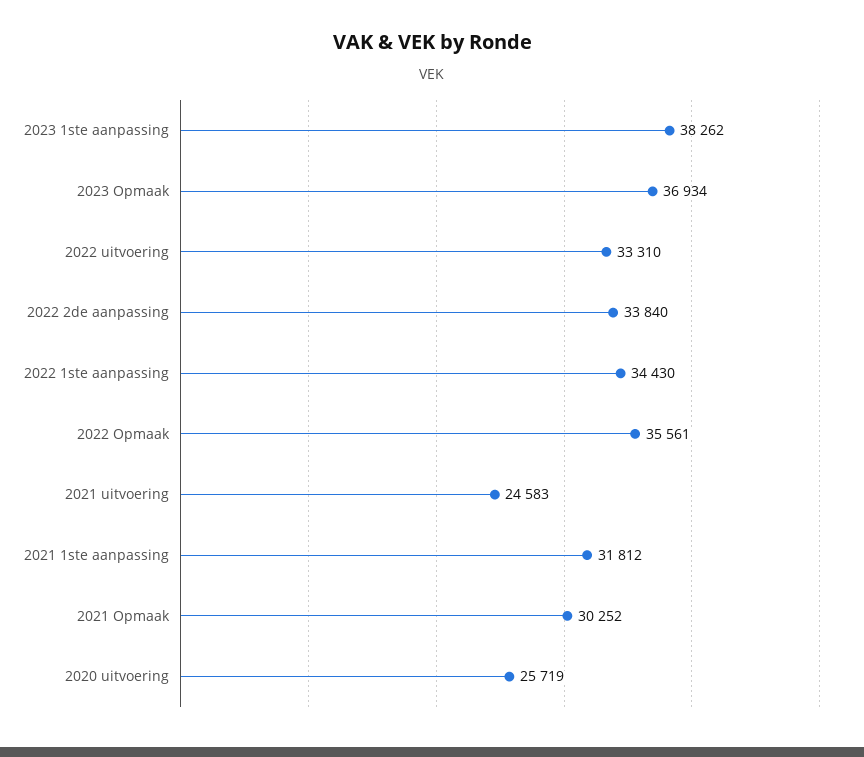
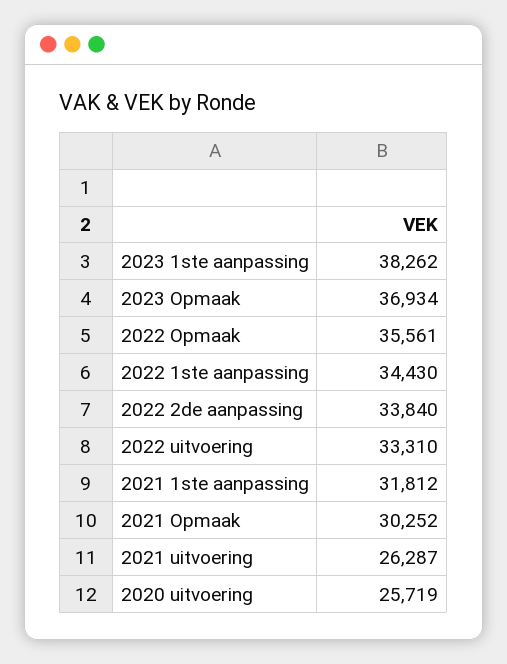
2021 uitvoering: 24583 -> 26287

